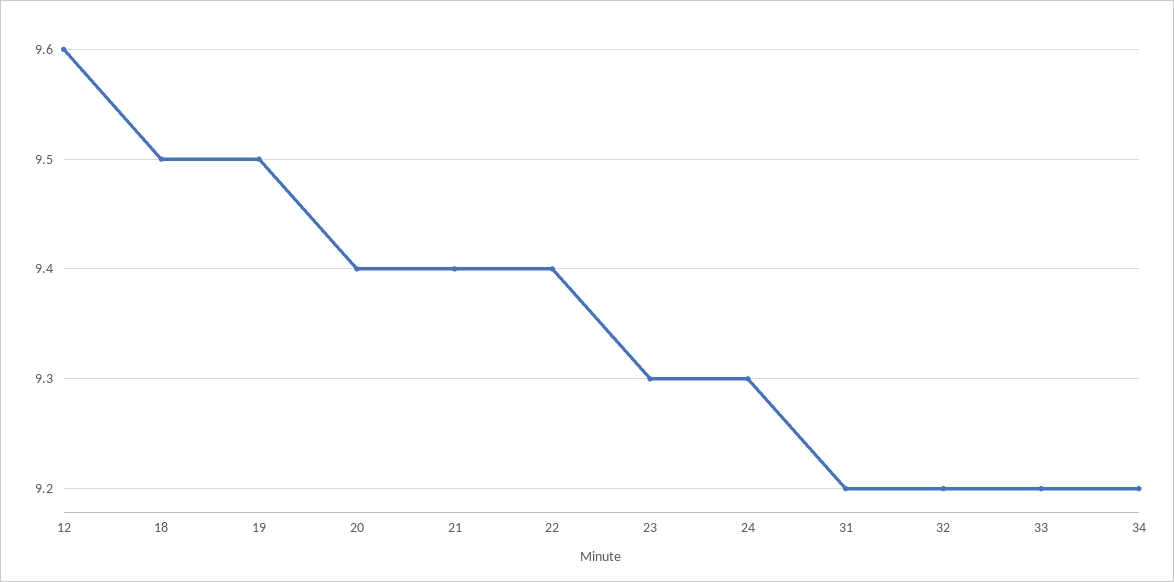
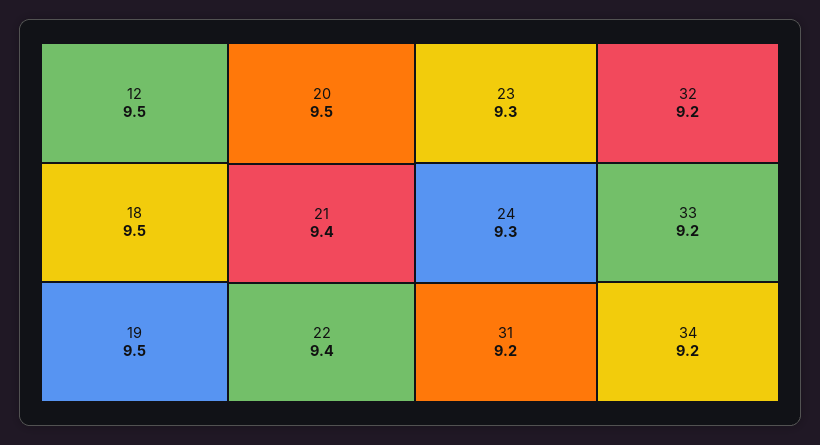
12: 9.6 -> 9.5
20: 9.4 -> 9.5

